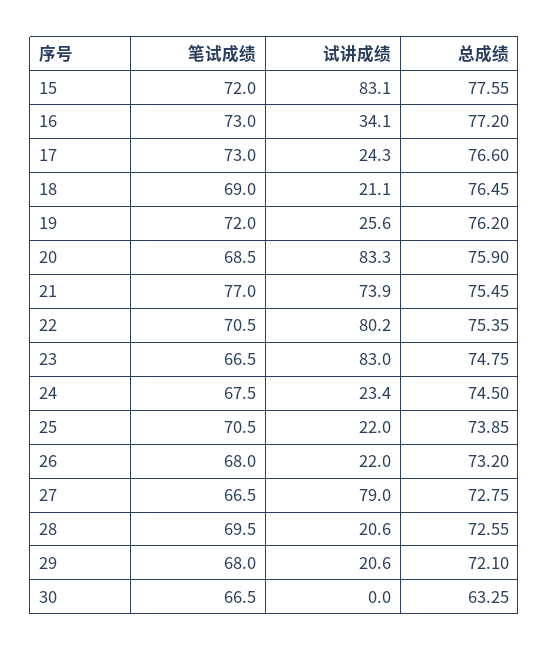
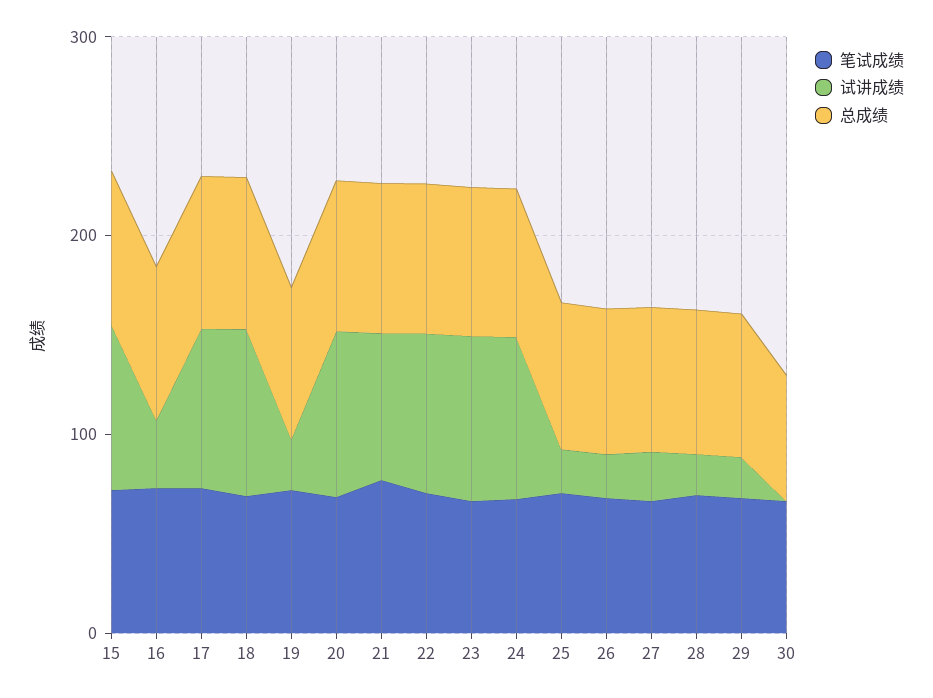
试讲成绩, 17: 24.3 -> 80
试讲成绩, 18: 21.1 -> 80
试讲成绩, 24: 23.4 -> 80
试讲成绩, 27: 79 -> 20

